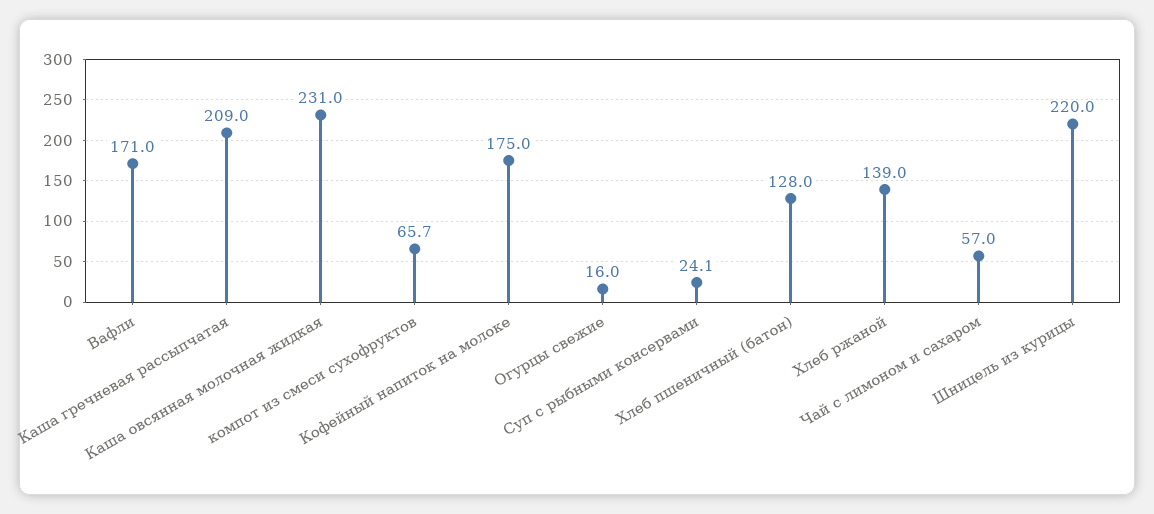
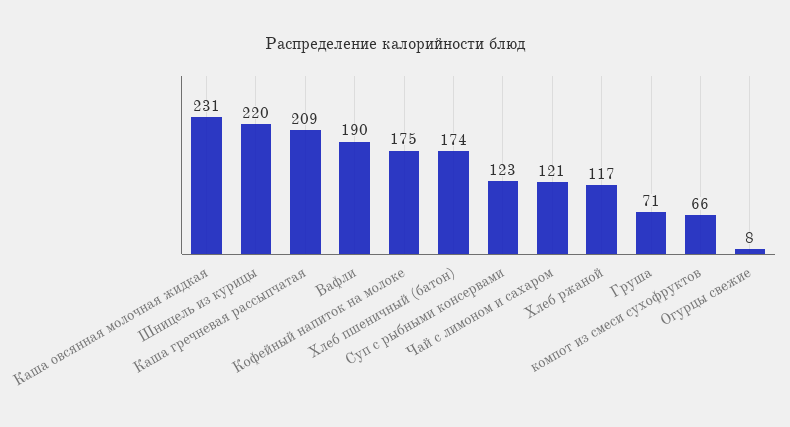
Вафли: 171 -> 190
Огурцы свежие: 16 -> 8
Суп с рыбными консервами: 24.1 -> 123
Хлеб пшеничный (батон): 128 -> 174
Хлеб ржаной: 139 -> 117
Чай с лимоном и сахаром: 57 -> 121
Груша: none -> 71

